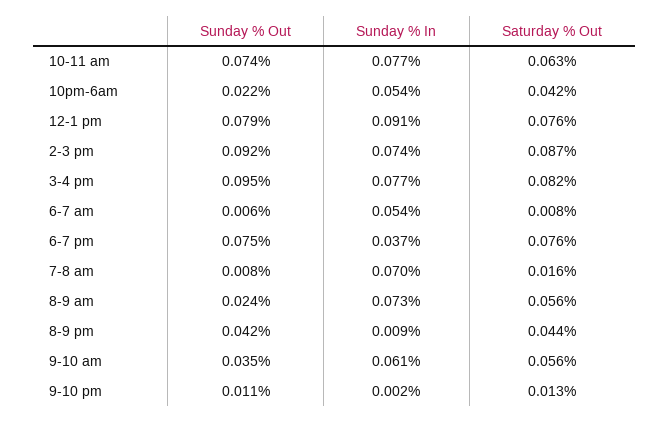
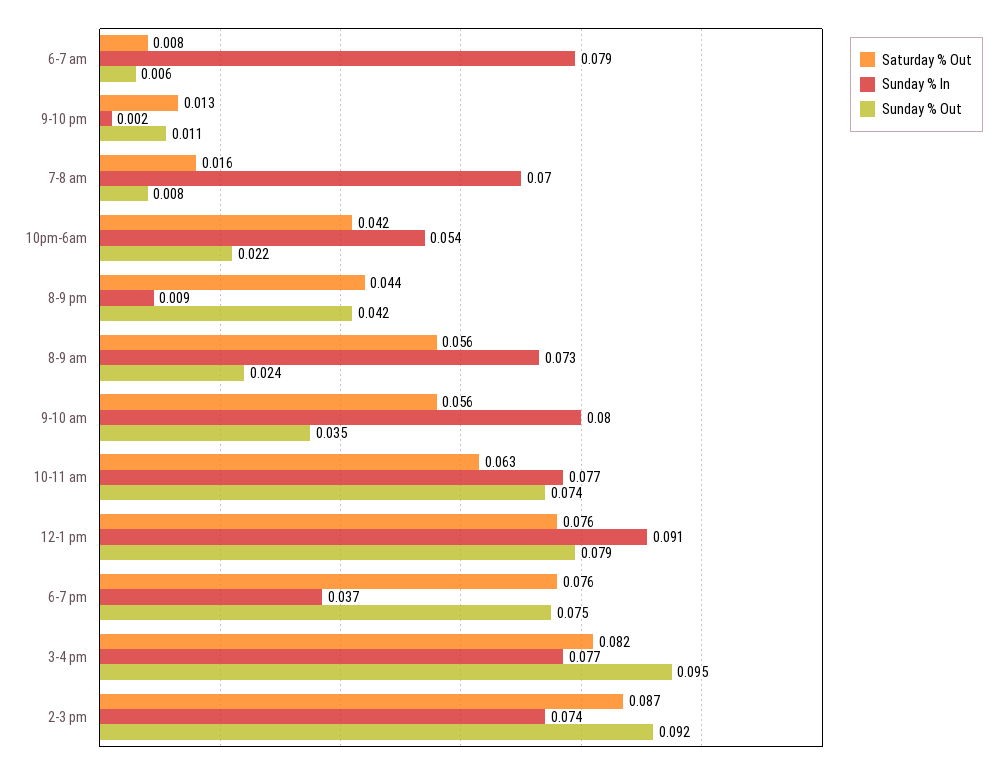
Sunday % In, 6-7 am: 0.054 -> 0.079
Sunday % In, 9-10 am: 0.061 -> 0.08

